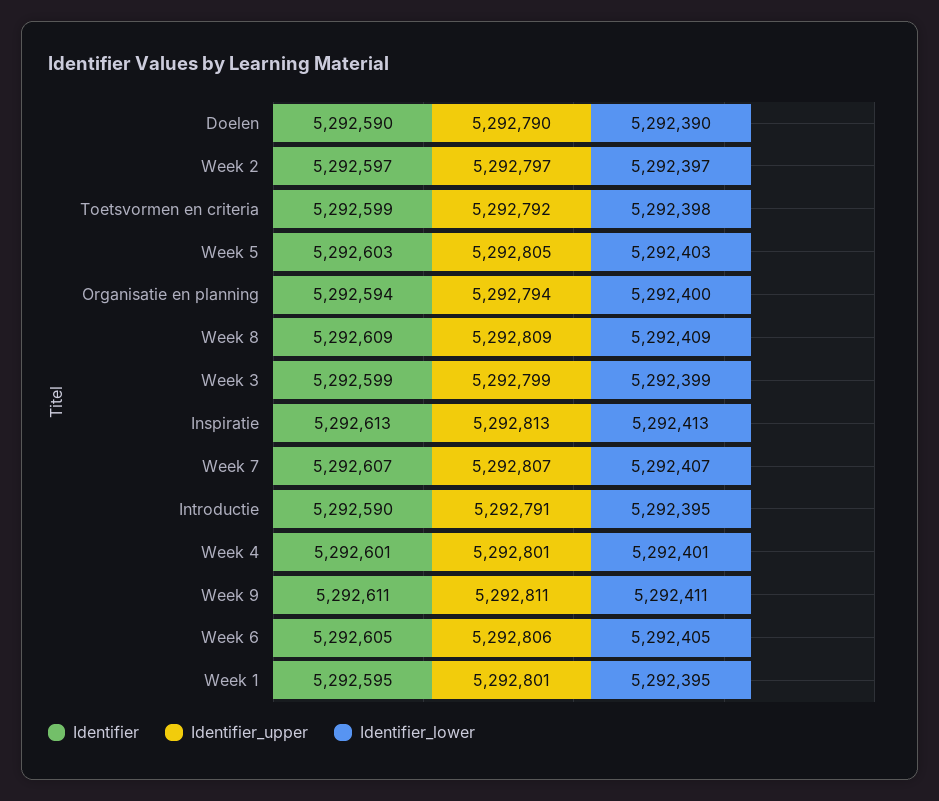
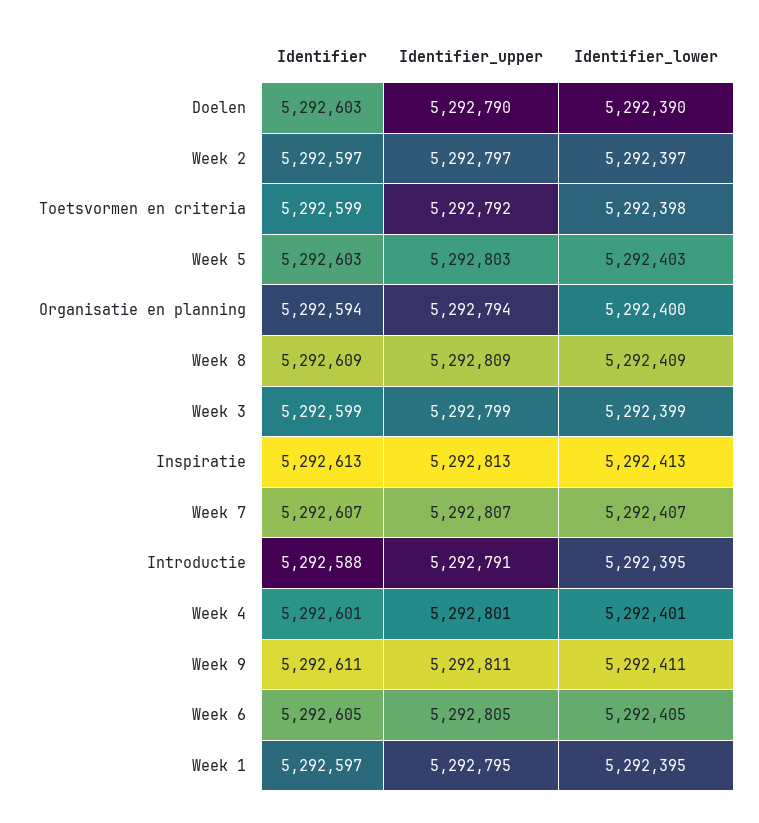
Identifier, Doelen: 5292590 -> 5292603
Identifier_upper, Week 5: 5292805 -> 5292803
Identifier, Introductie: 5292590 -> 5292588
Identifier_upper, Week 6: 5292806 -> 5292805
Identifier, Week 1: 5292595 -> 5292597
Identifier_upper, Week 1: 5292801 -> 5292795

